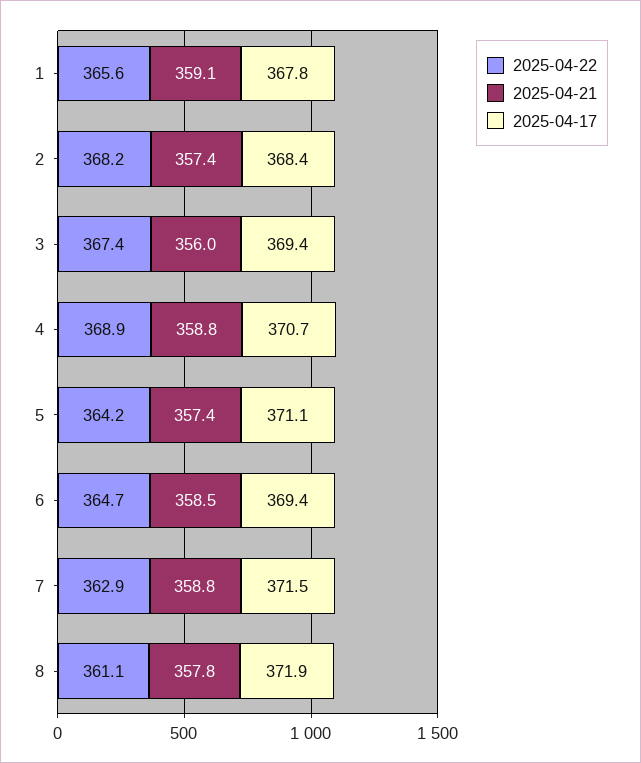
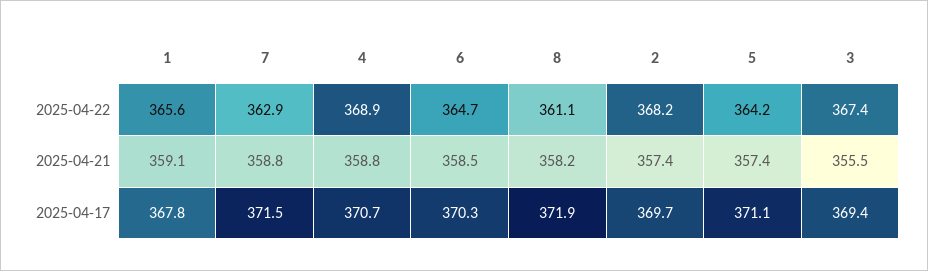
2025-04-17, 2: 368.4 -> 369.7
2025-04-21, 3: 356 -> 355.5
2025-04-17, 6: 369.4 -> 370.3
2025-04-21, 8: 357.8 -> 358.2

